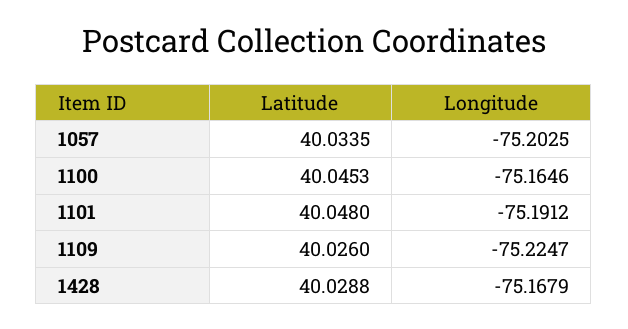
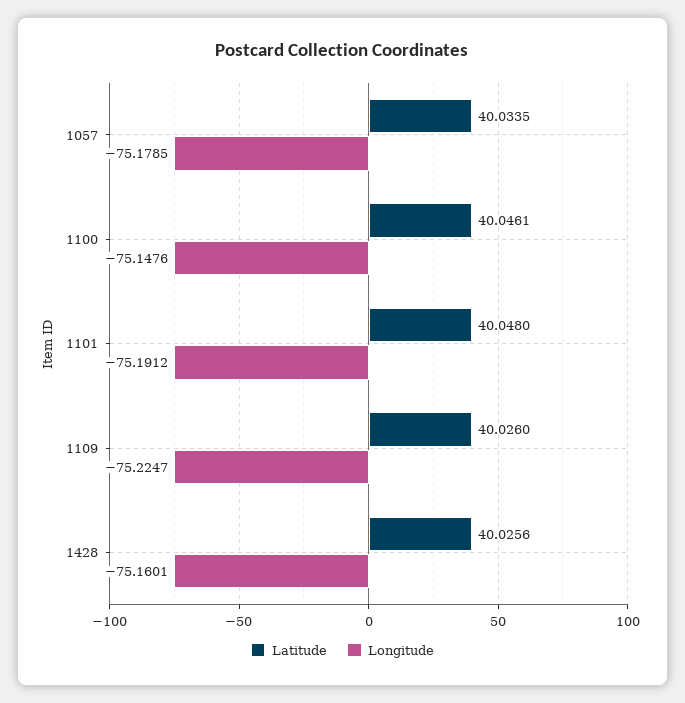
Longitude, 1057: -75.2025 -> -75.1785
Latitude, 1100: 40.0453 -> 40.0461
Longitude, 1100: -75.1646 -> -75.1476
Latitude, 1428: 40.0288 -> 40.0256
Longitude, 1428: -75.1679 -> -75.1601

